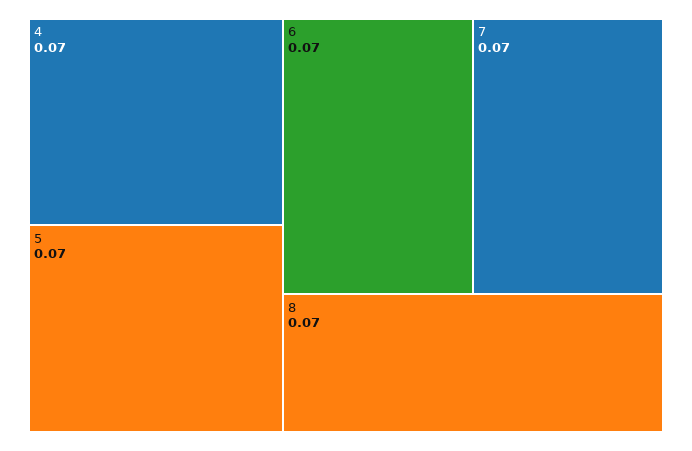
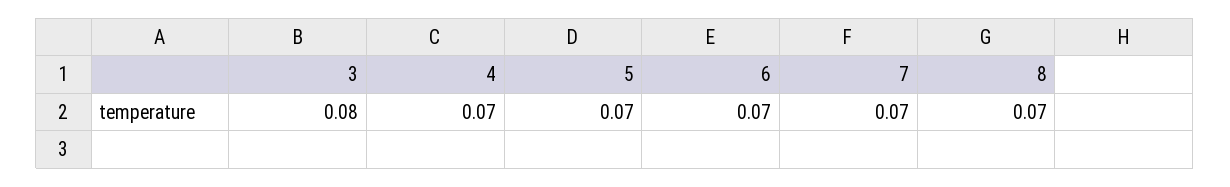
3: none -> 0.08

